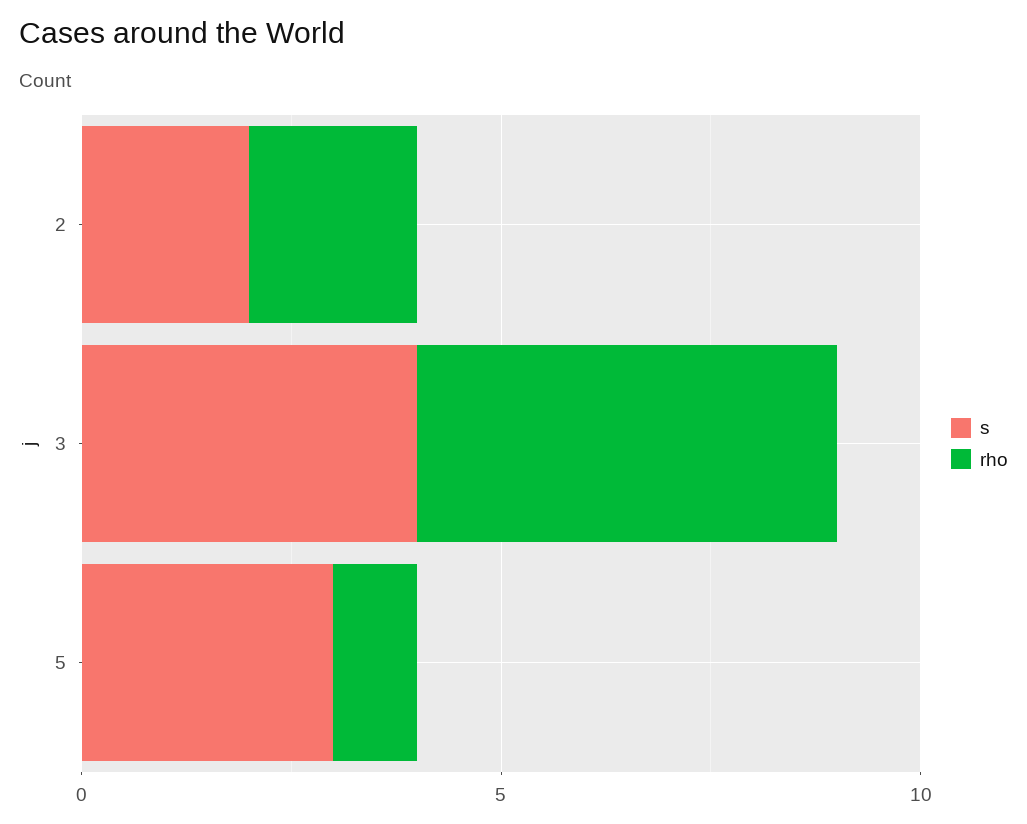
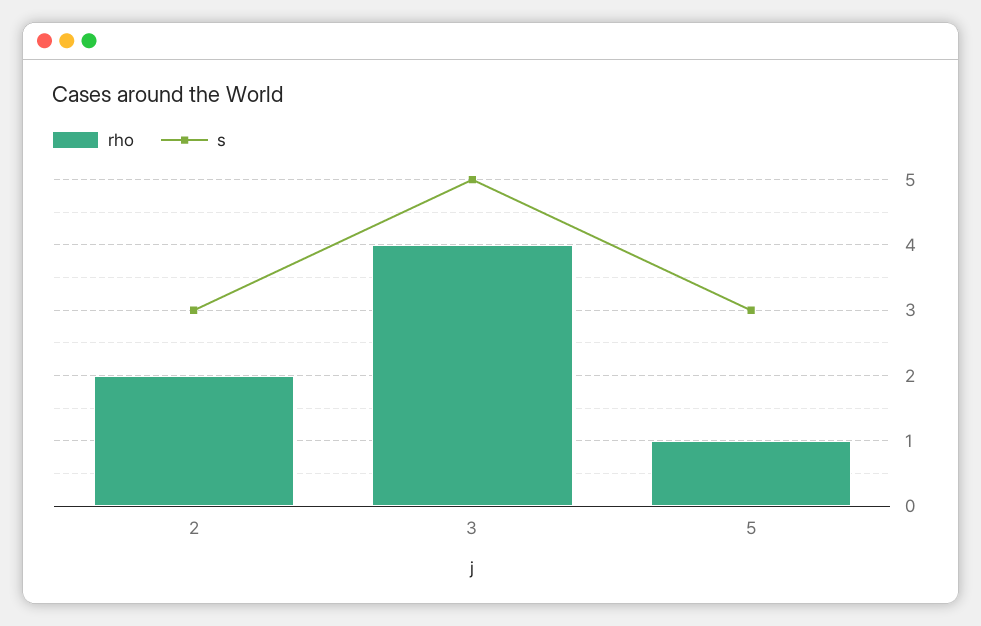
s, 2: 2 -> 3
s, 3: 4 -> 5
rho, 3: 5 -> 4

